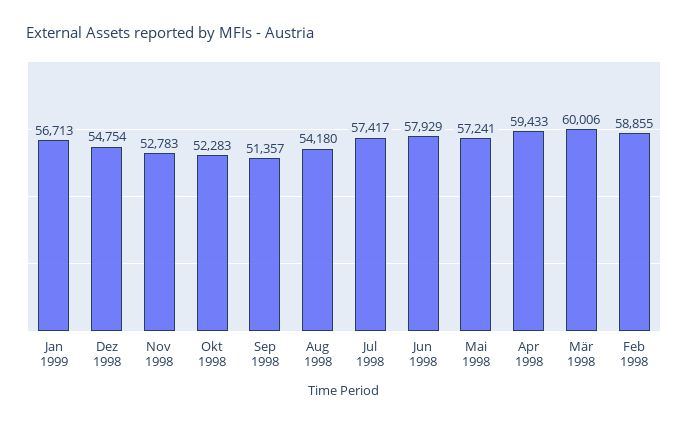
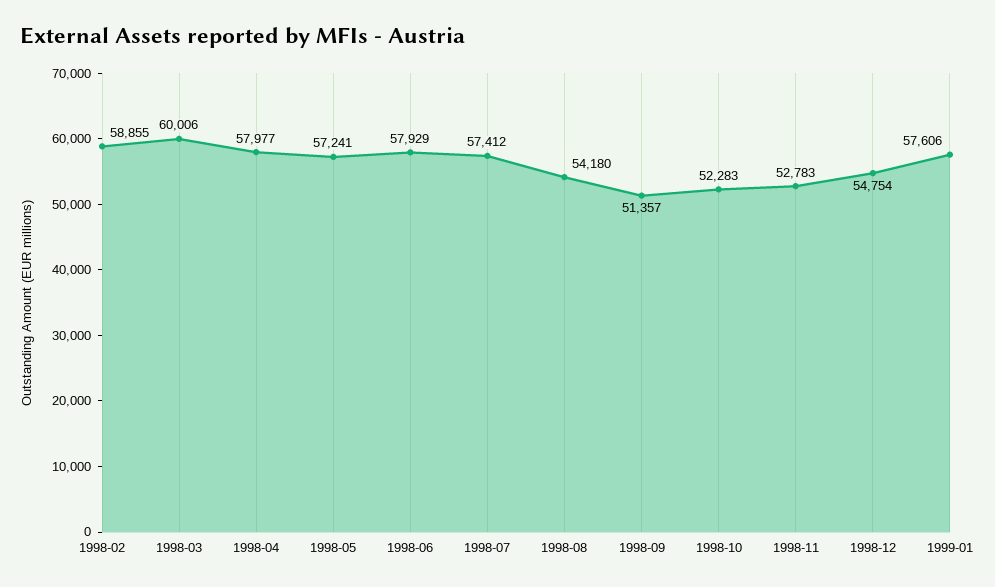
Jan 1999: 56713 -> 57606
Jul 1998: 57417 -> 57412
Apr 1998: 59433 -> 57977

